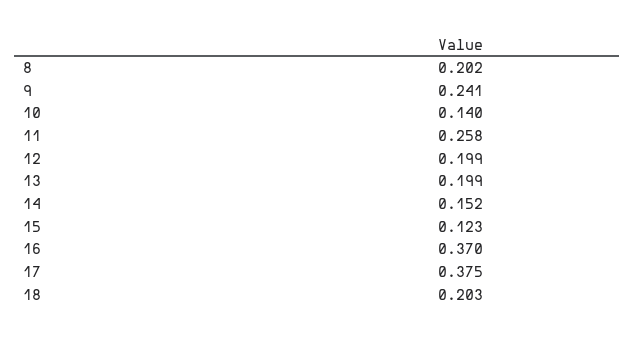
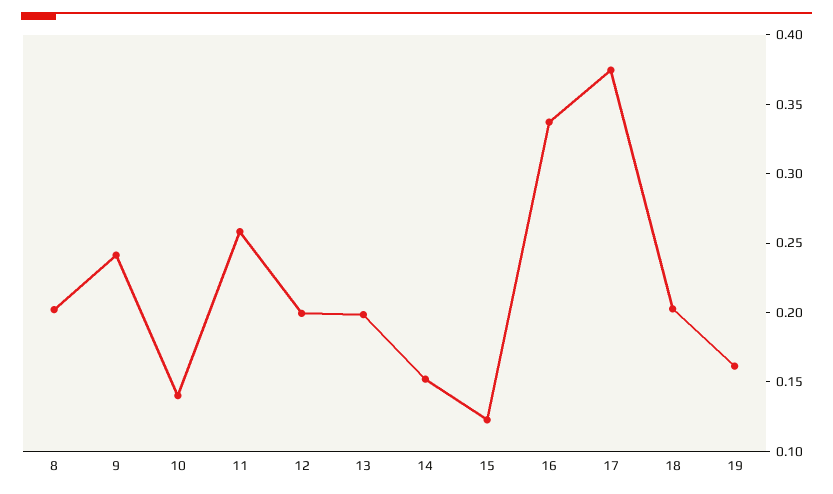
16: 0.37 -> 0.34
19: none -> 0.16

